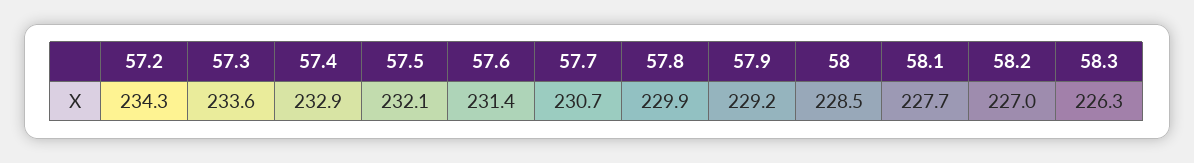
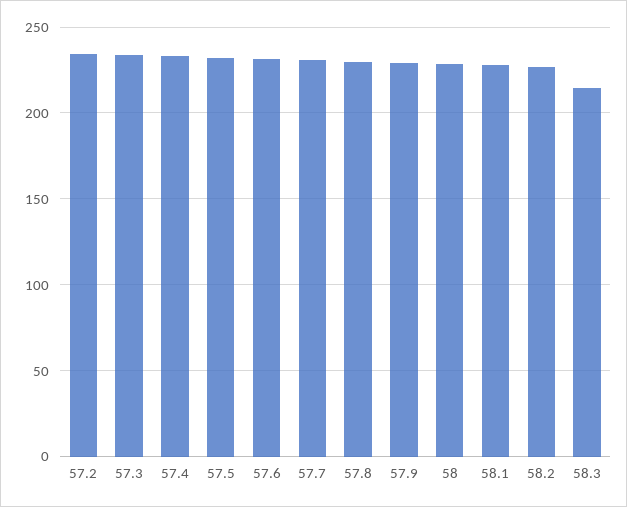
58.3: 226.3 -> 215

